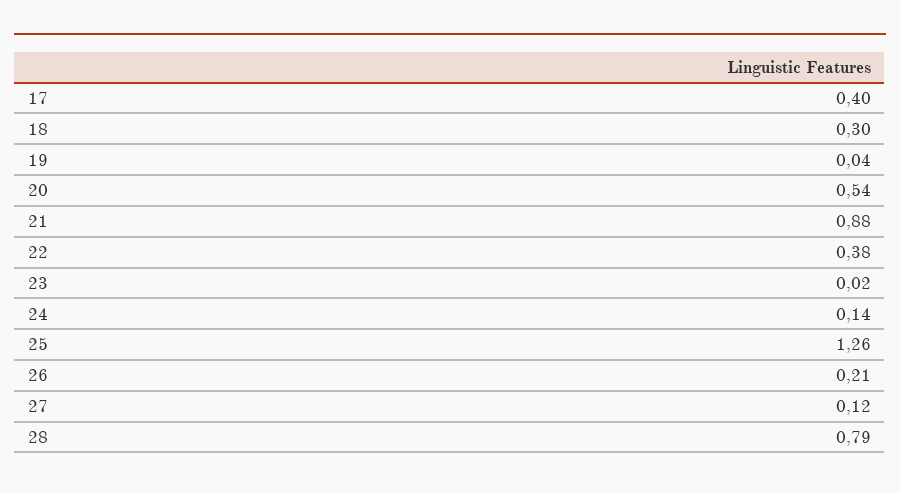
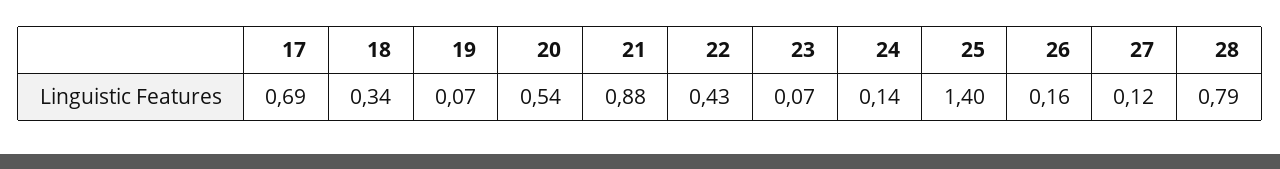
17: 0.4 -> 0.69
18: 0.3 -> 0.34
19: 0.04 -> 0.07
22: 0.38 -> 0.43
23: 0.02 -> 0.07
25: 1.26 -> 1.4
26: 0.21 -> 0.16

